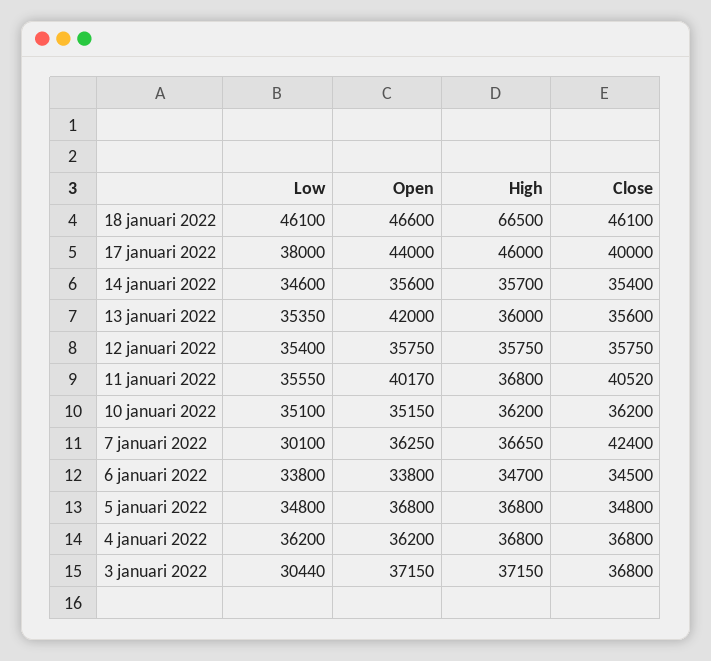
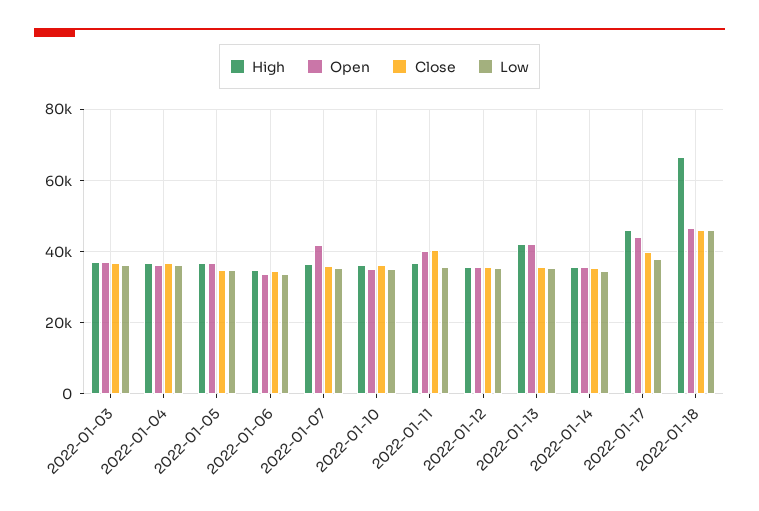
High, 13 januari 2022: 36000 -> 42000
Low, 7 januari 2022: 30100 -> 36000
Open, 7 januari 2022: 36250 -> 42000
Close, 7 januari 2022: 42400 -> 36000
Low, 3 januari 2022: 30440 -> 36000

